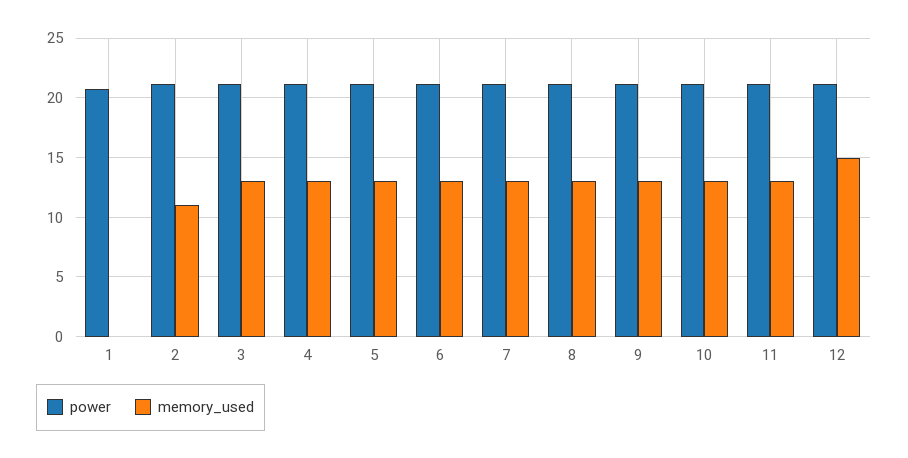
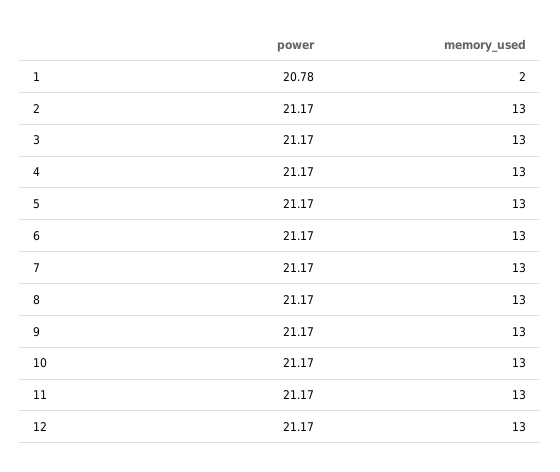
memory_used, 1: 0 -> 2
memory_used, 2: 11 -> 13
memory_used, 12: 15 -> 13

